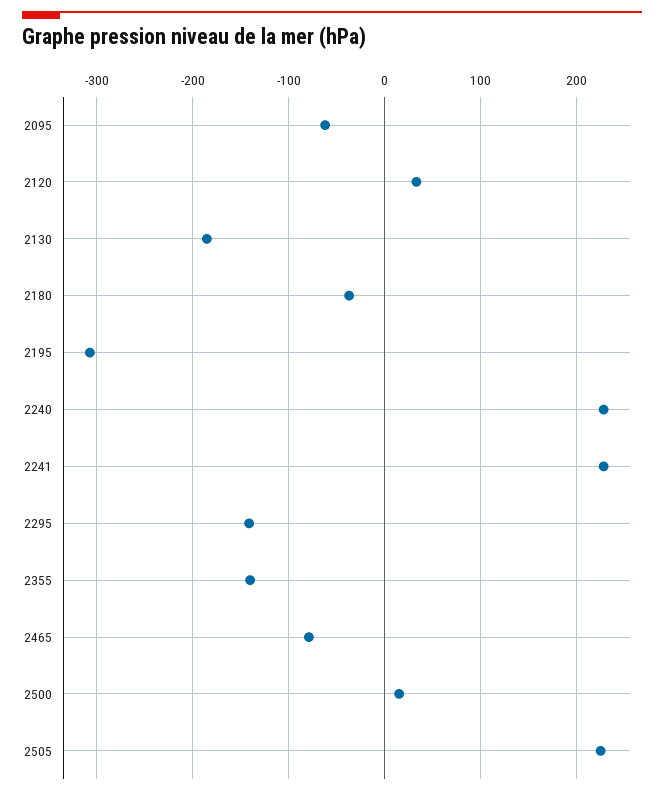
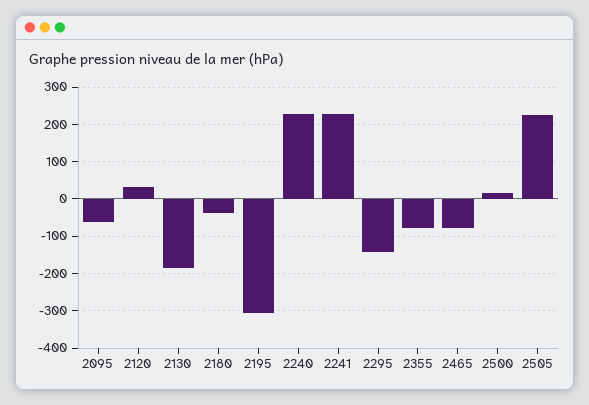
2355: -140 -> -80

